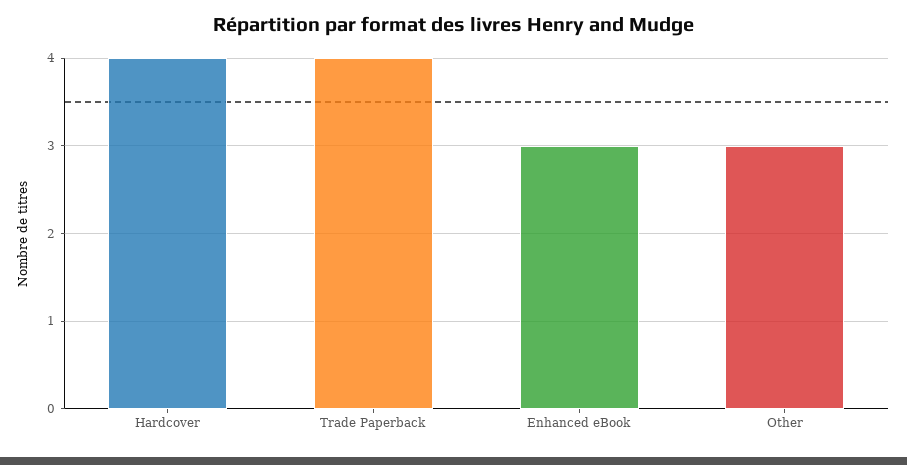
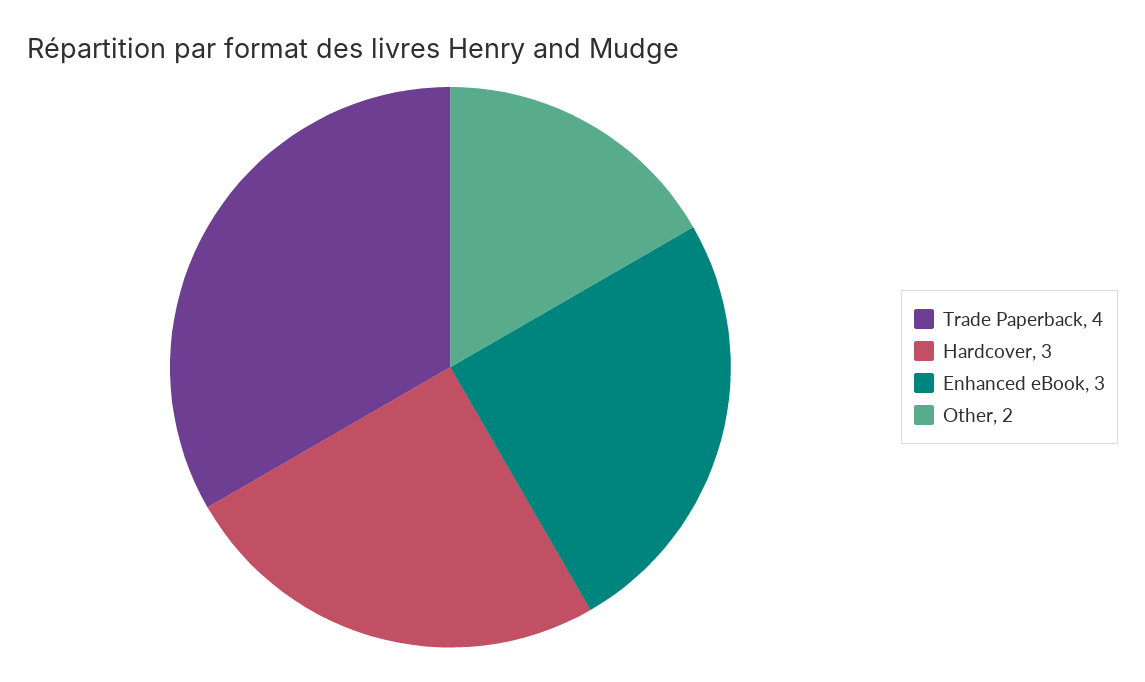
Hardcover: 4 -> 3
Other: 3 -> 2

